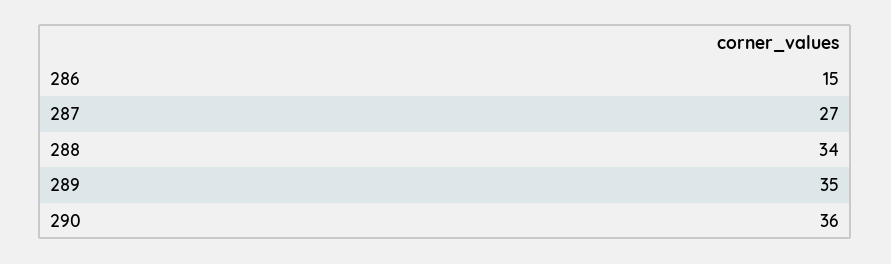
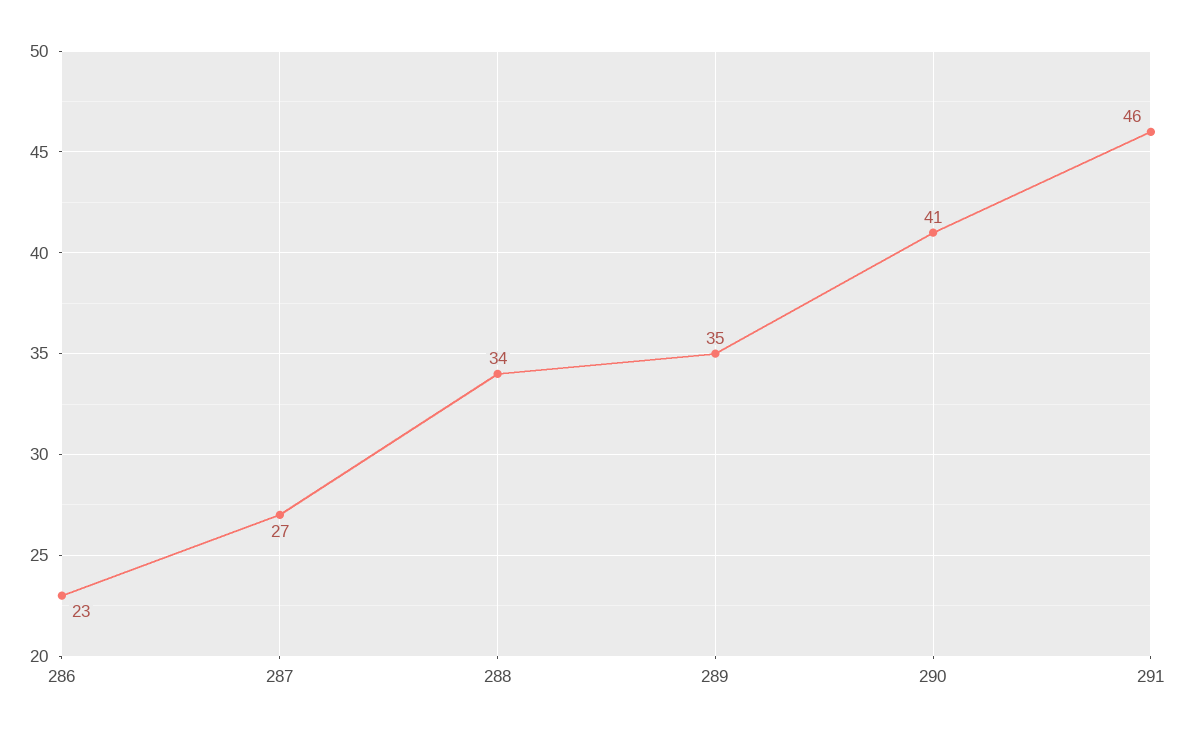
286: 15 -> 23
290: 36 -> 41
291: none -> 46

